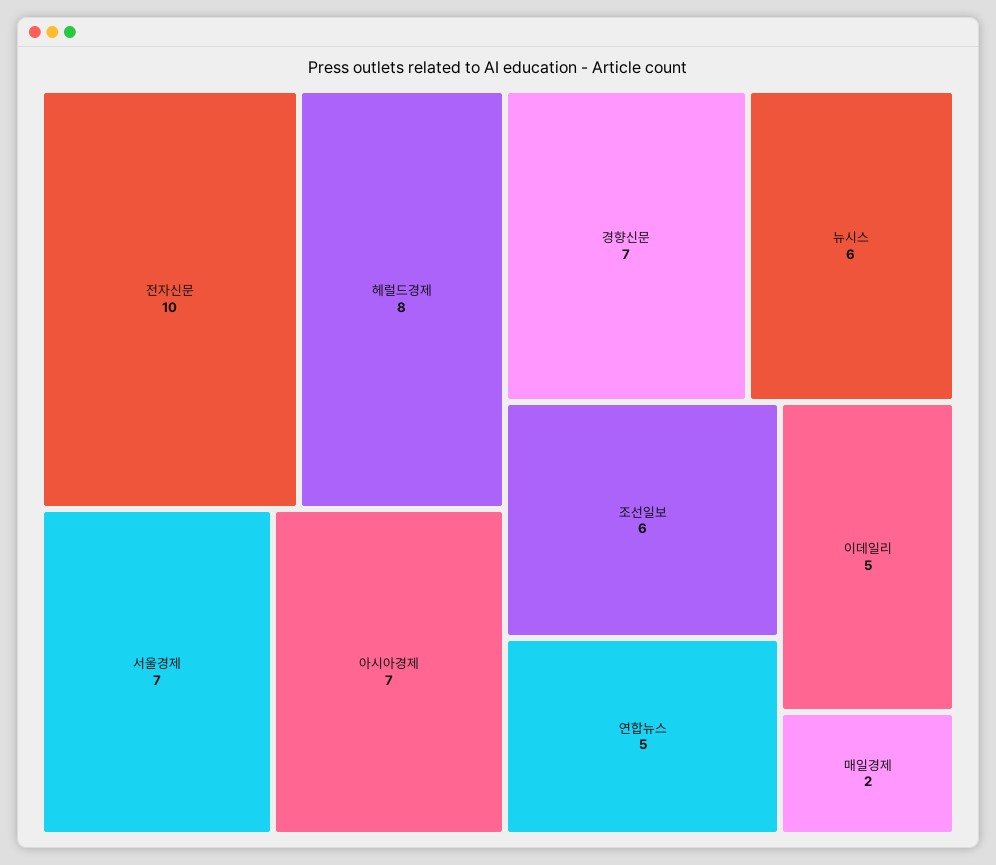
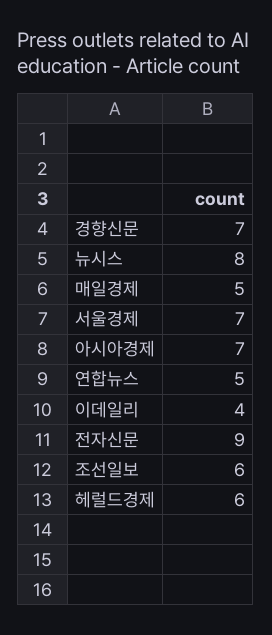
전자신문: 10 -> 9
헤럴드경제: 8 -> 6
뉴시스: 6 -> 8
이데일리: 5 -> 4
매일경제: 2 -> 5

